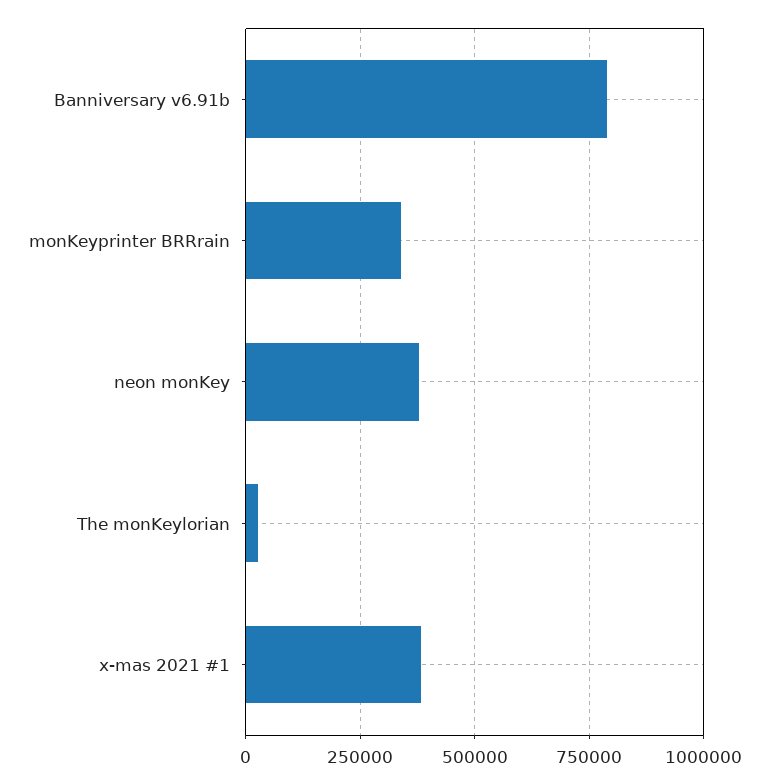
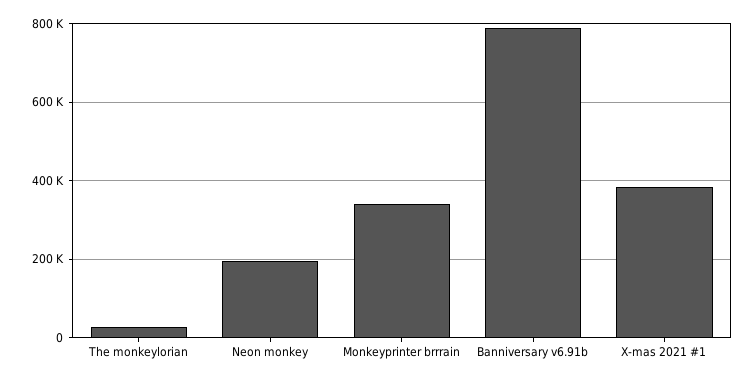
neon monKey: 375000 -> 200000

